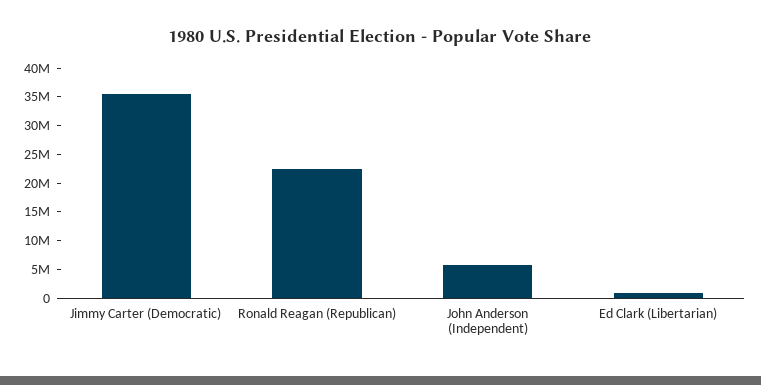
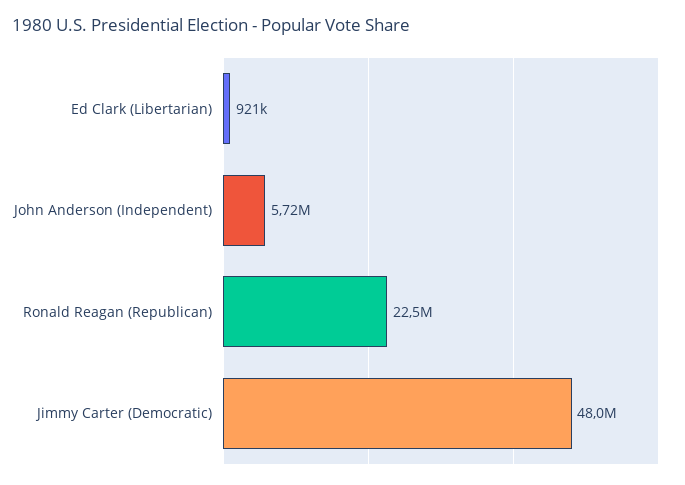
Jimmy Carter (Democratic): 35000000 -> 48000000

